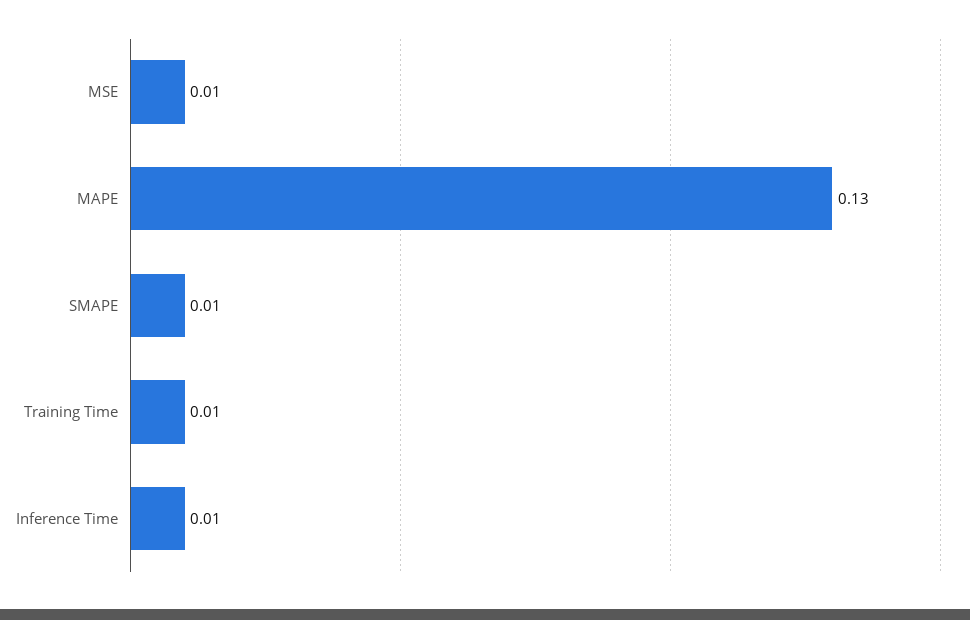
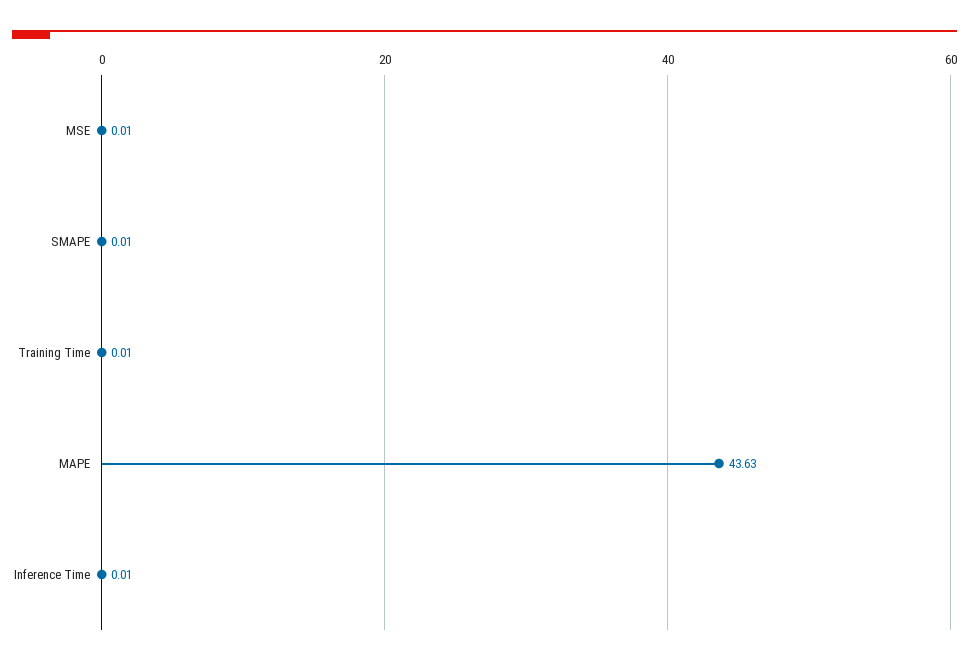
MAPE: 0.13 -> 43.63

